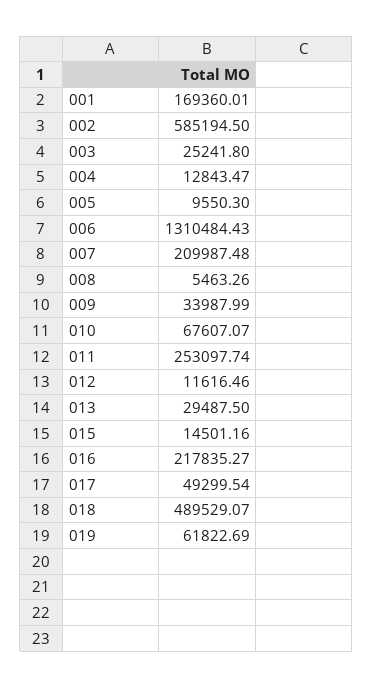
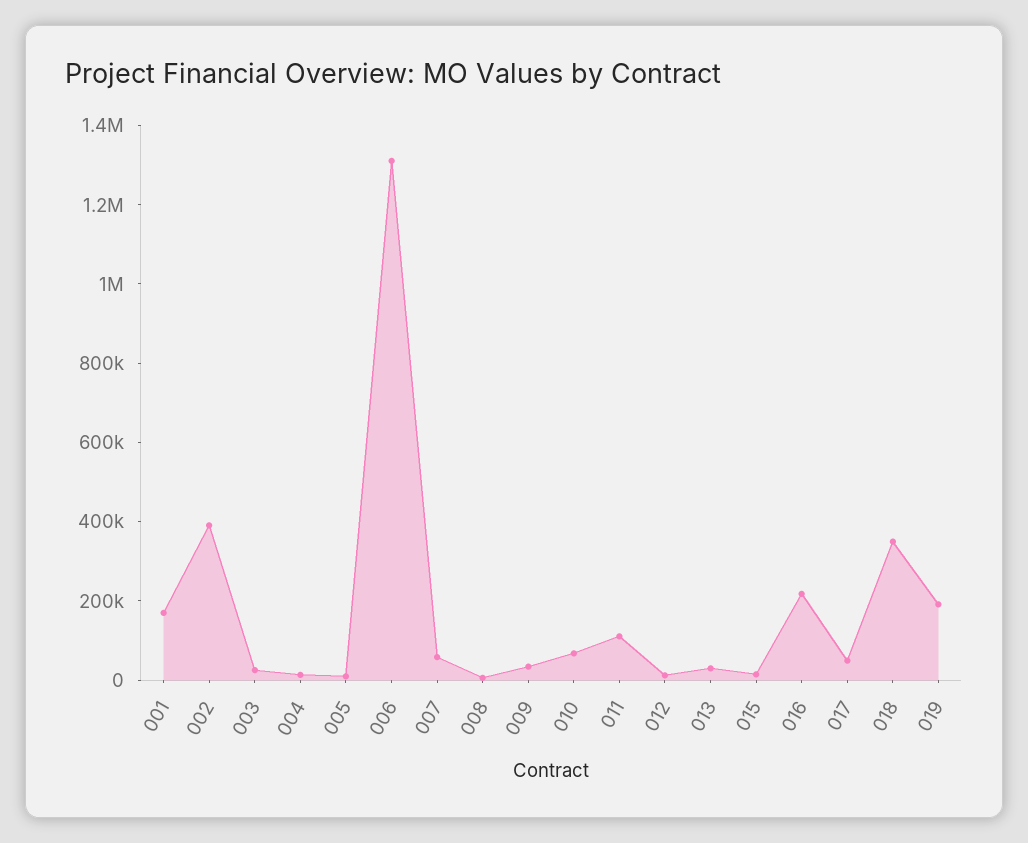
002: 585194.5 -> 400000
007: 209987.48 -> 50000
011: 253097.74 -> 100000
018: 489529.07 -> 350000
019: 61822.69 -> 200000

